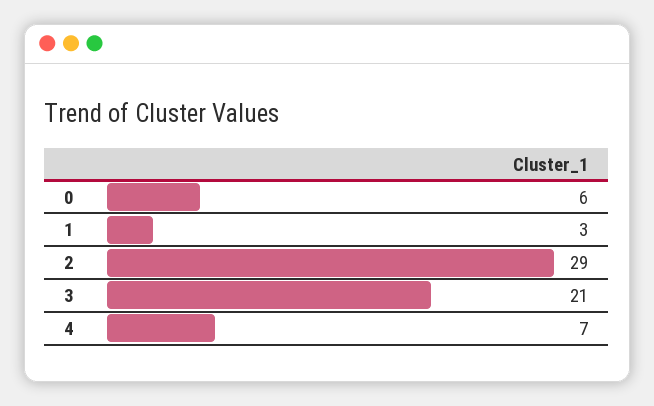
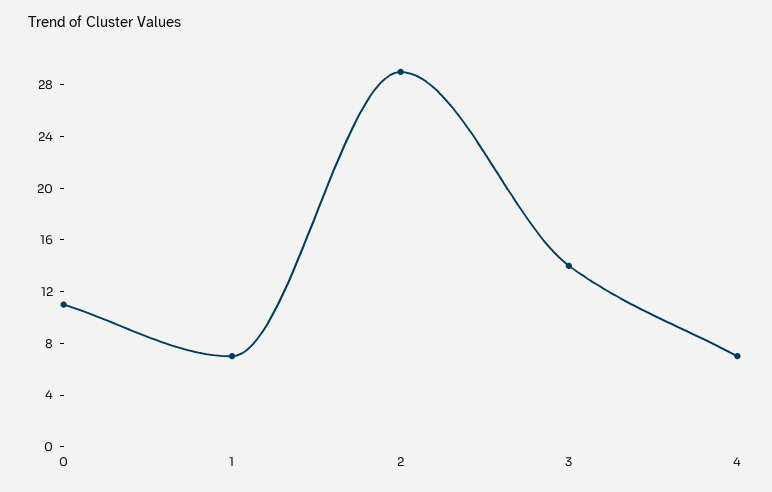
0: 6 -> 11
1: 3 -> 7
3: 21 -> 14

